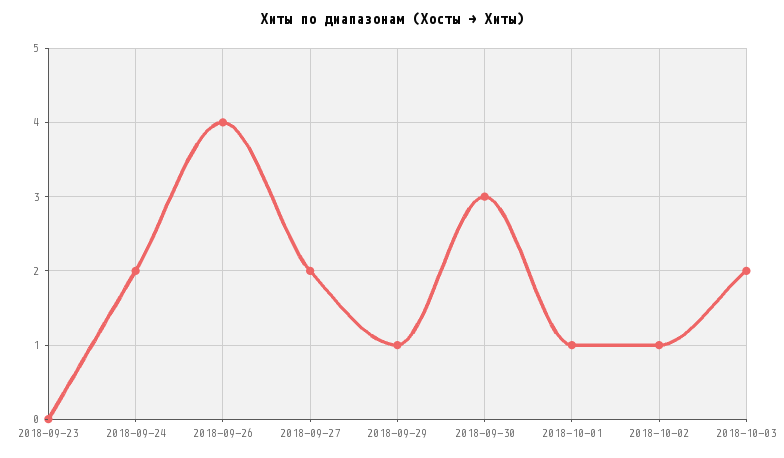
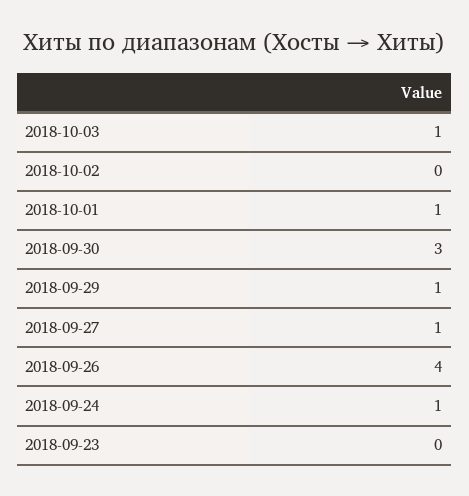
2018-09-24: 2 -> 1
2018-09-27: 2 -> 1
2018-10-02: 1 -> 0
2018-10-03: 2 -> 1

